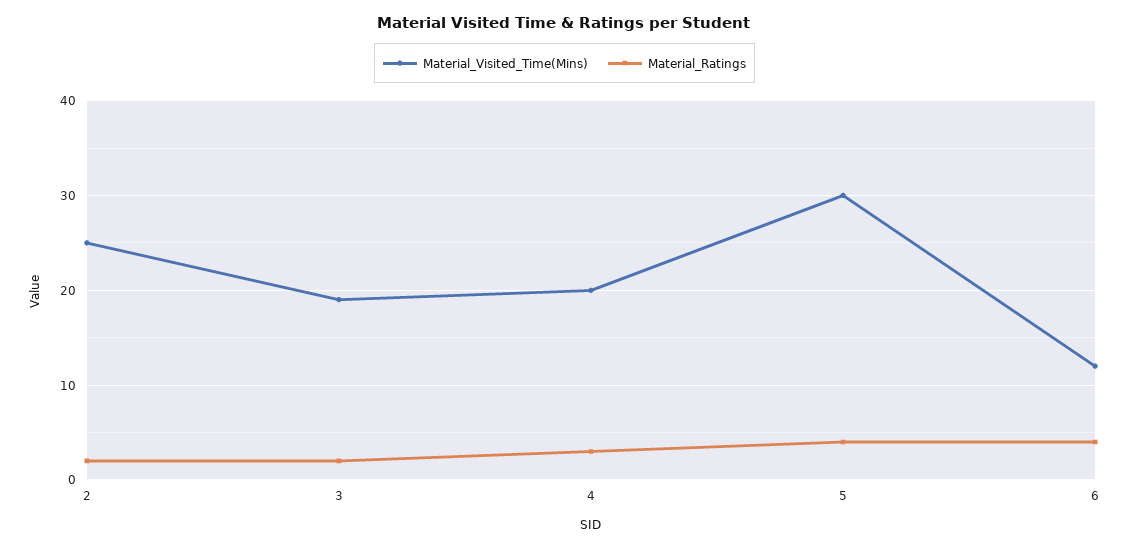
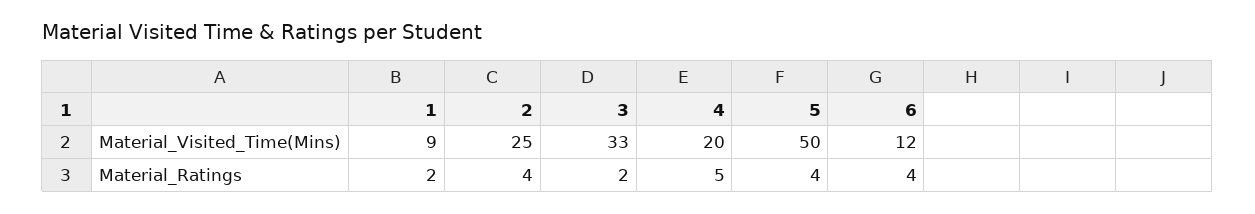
Material_Ratings, 2: 2 -> 4
Material_Visited_Time(Mins), 3: 19 -> 33
Material_Ratings, 4: 3 -> 5
Material_Visited_Time(Mins), 5: 30 -> 50
Material_Visited_Time(Mins), 1: none -> 9
Material_Ratings, 1: none -> 2

